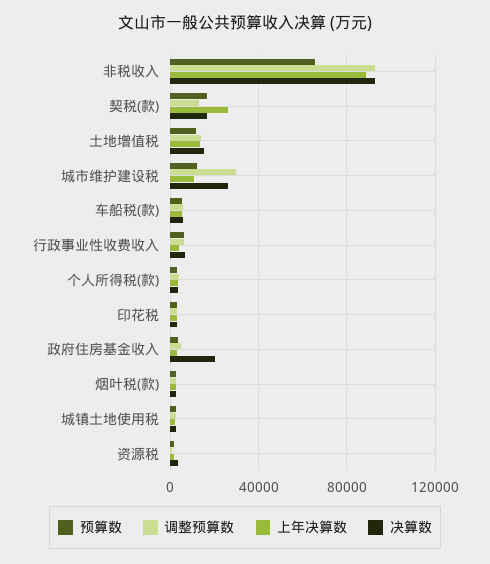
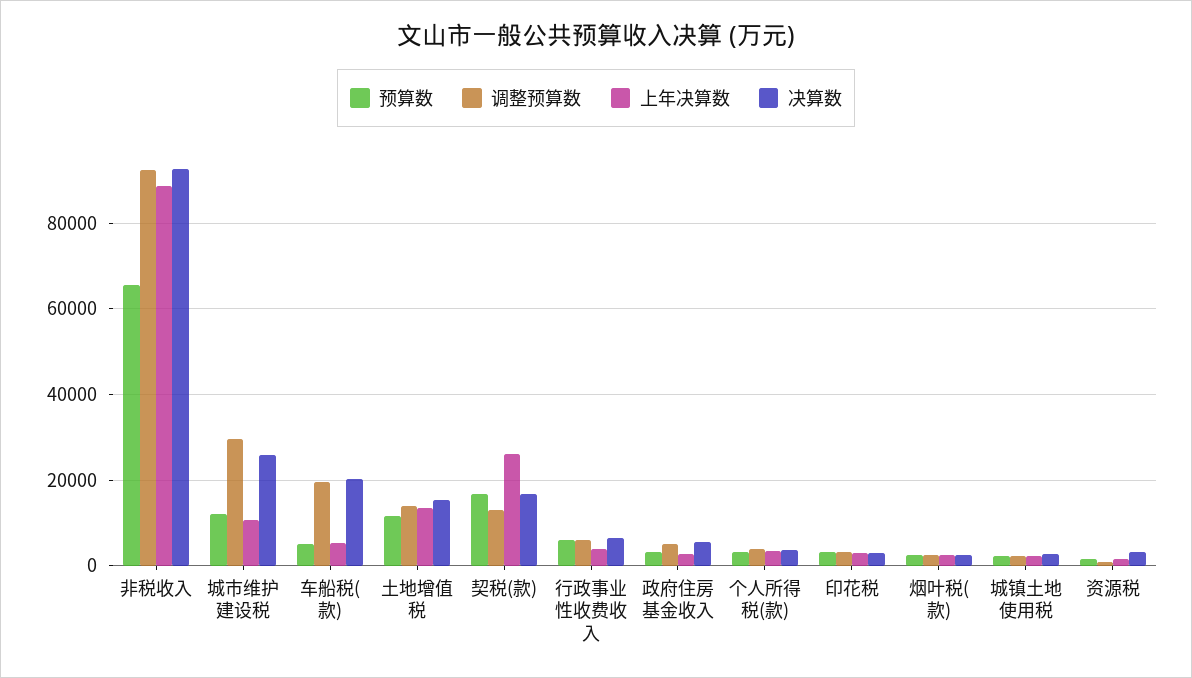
调整预算数, 车船税(款): 5000 -> 20000
决算数, 车船税(款): 5000 -> 20000
决算数, 政府住房基金收入: 20000 -> 6000

